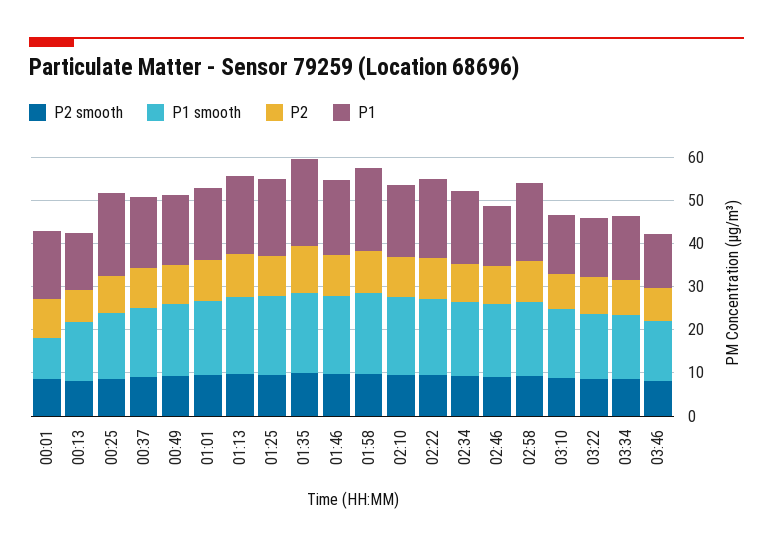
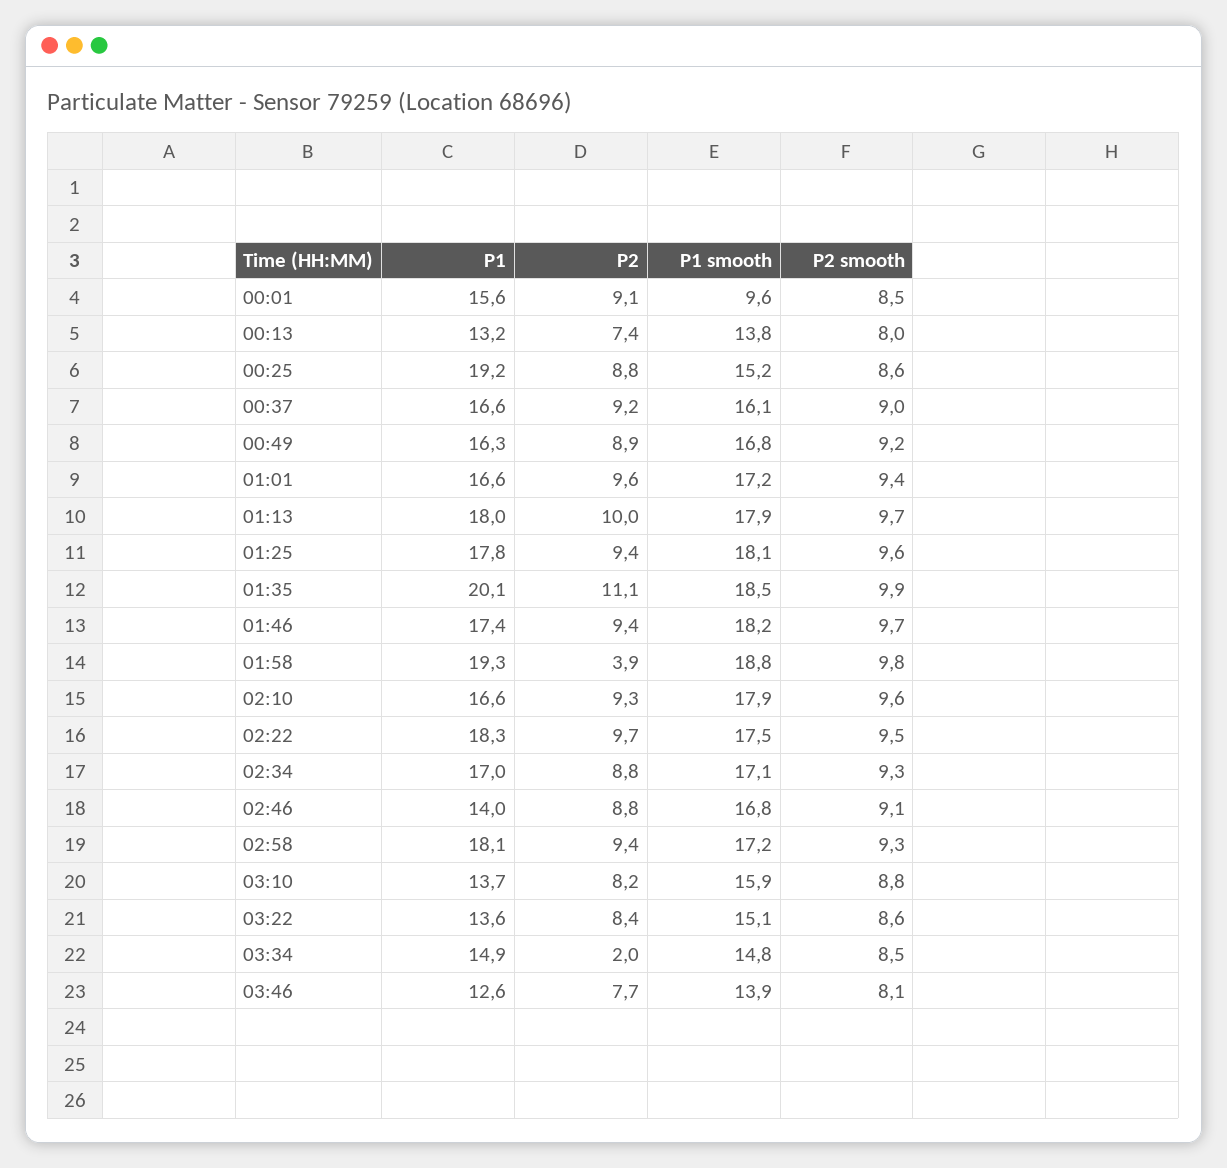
P2, 01:58: 10 -> 3.9
P2, 03:34: 8 -> 2

